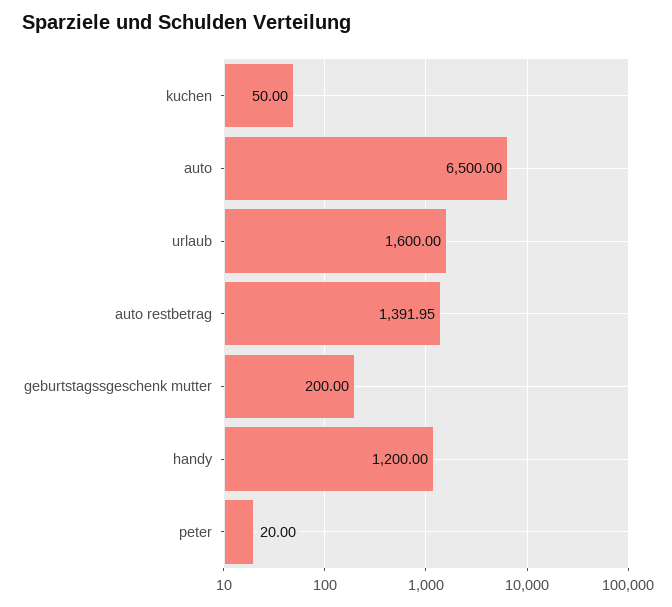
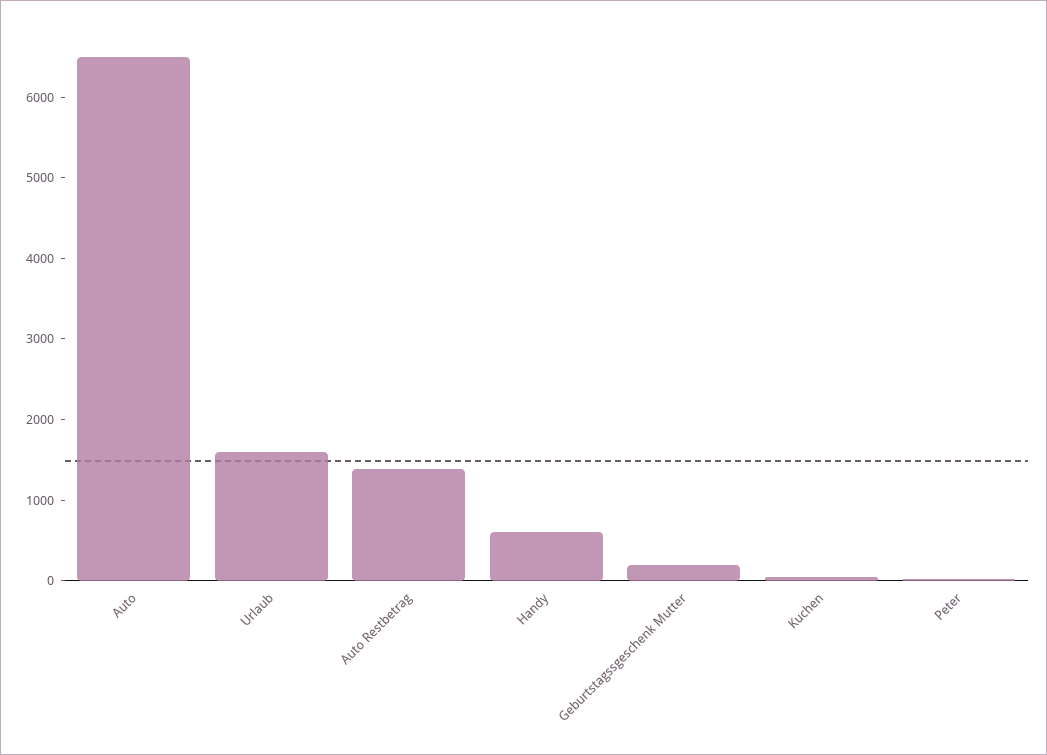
handy: 1200 -> 600

